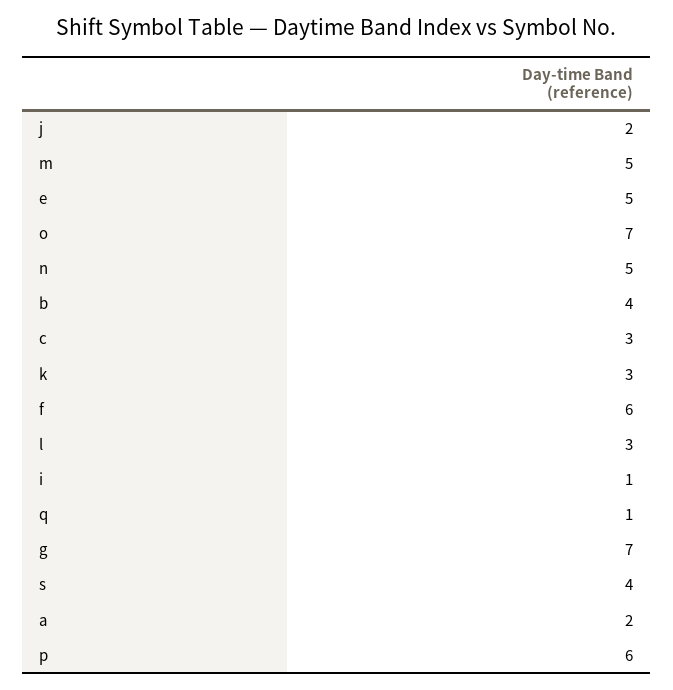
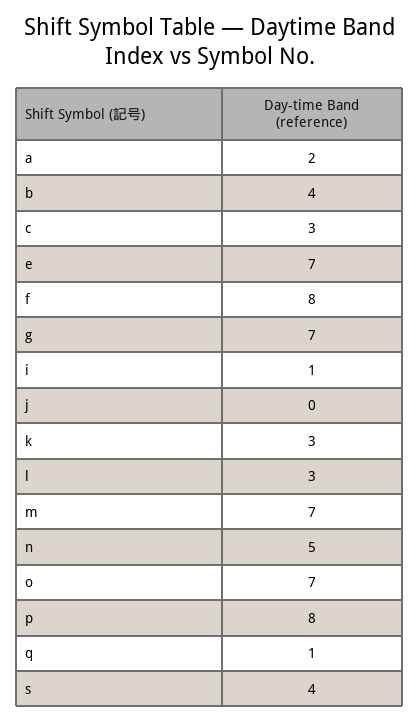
j: 2 -> 0
m: 5 -> 7
e: 5 -> 7
f: 6 -> 8
p: 6 -> 8

